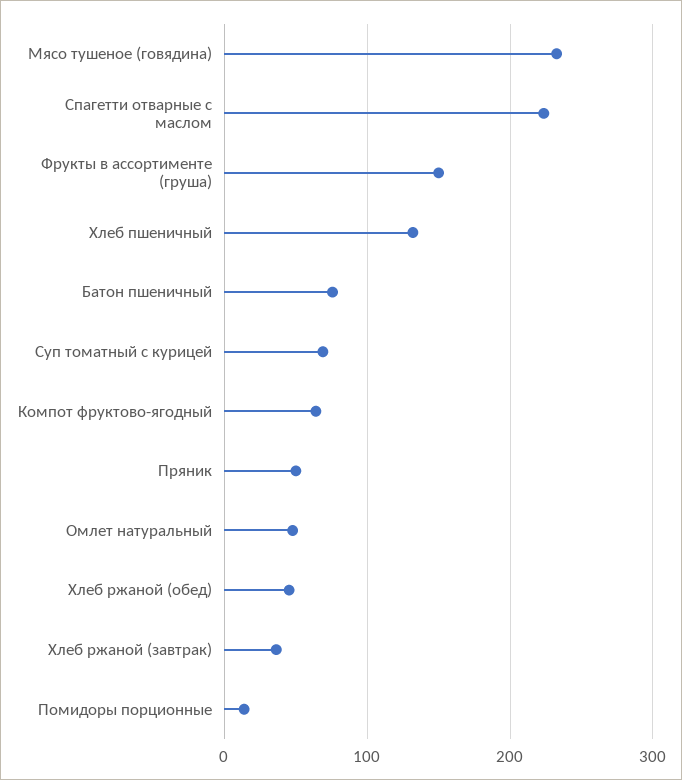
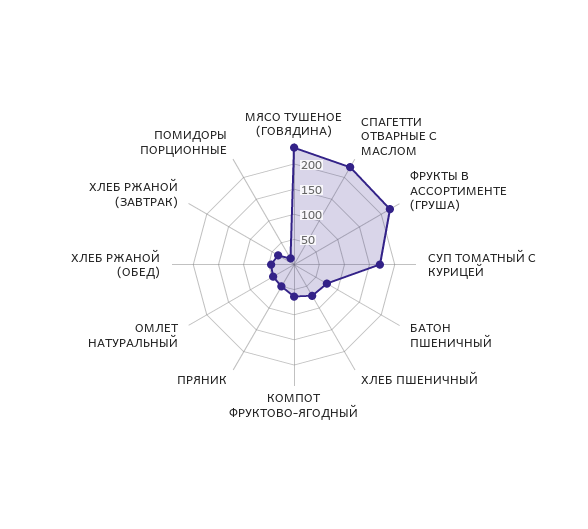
Фрукты в ассортименте (груша): 150 -> 225
Хлеб пшеничный: 130 -> 75
Суп томатный с курицей: 70 -> 175

